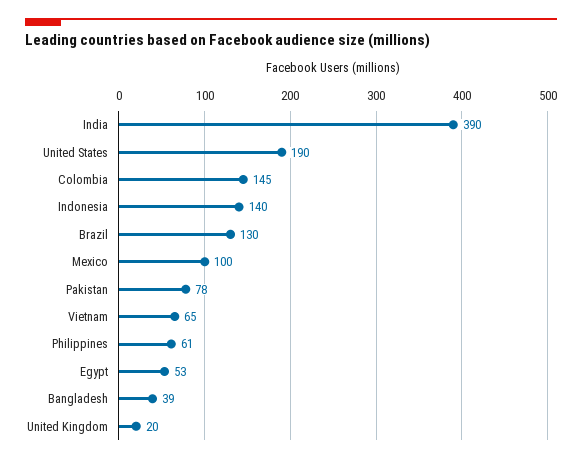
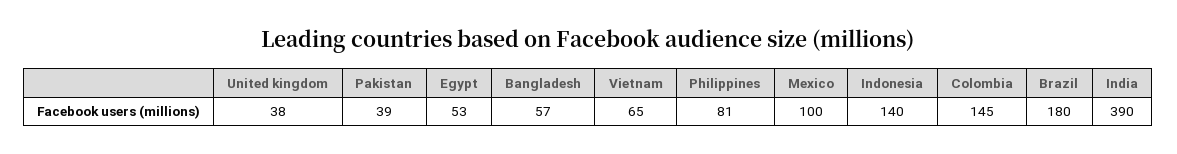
United States: 190 -> none
Brazil: 130 -> 180
Pakistan: 78 -> 39
Philippines: 61 -> 81
Bangladesh: 39 -> 57
United Kingdom: 20 -> 38

